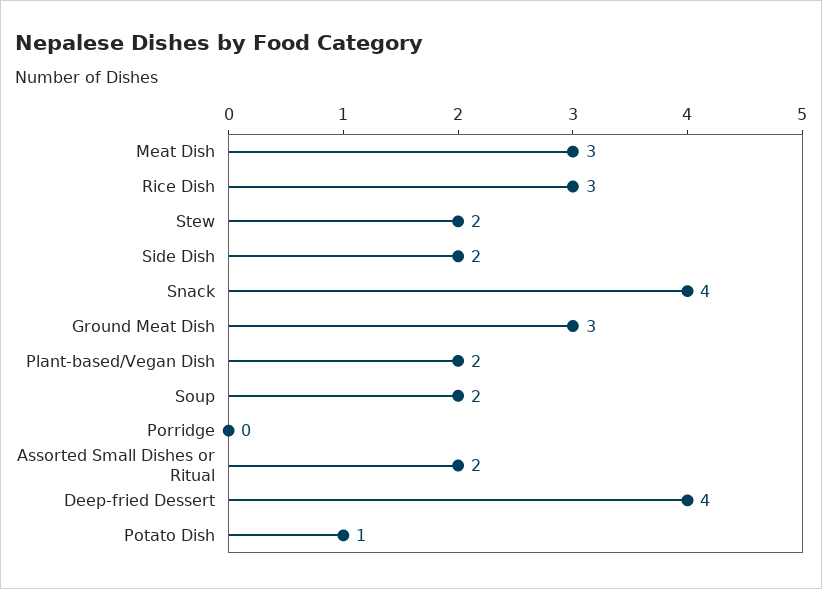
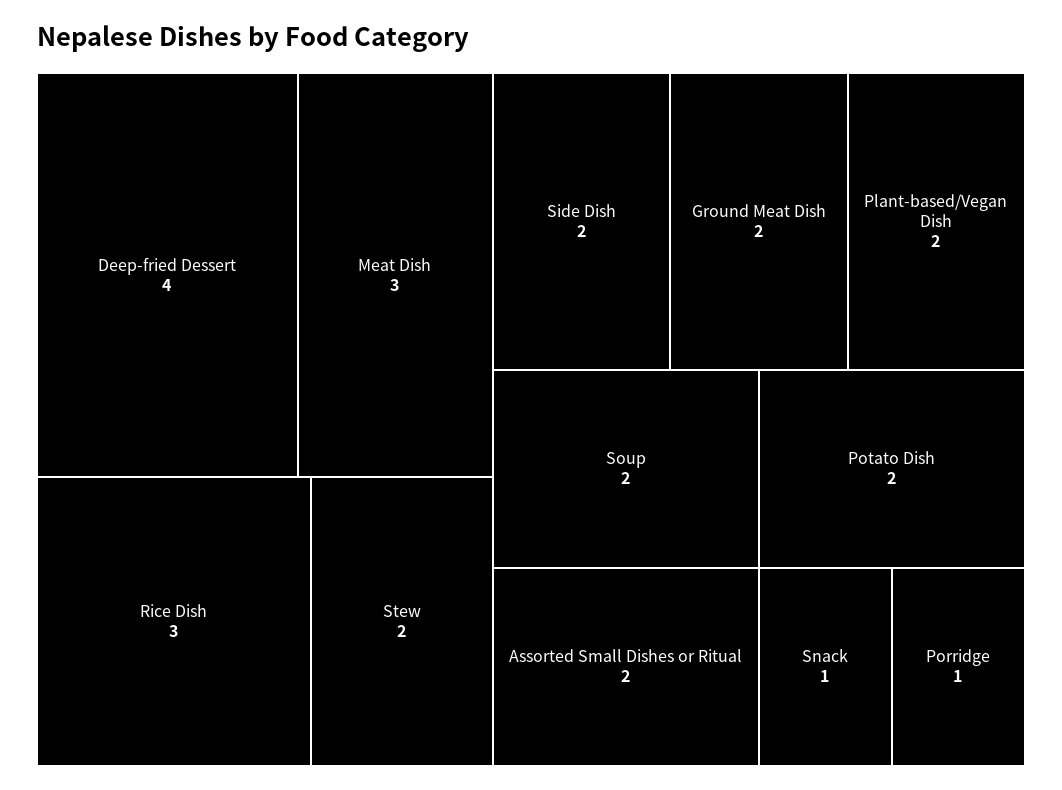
Snack: 4 -> 1
Ground Meat Dish: 3 -> 2
Porridge: 0 -> 1
Potato Dish: 1 -> 2

